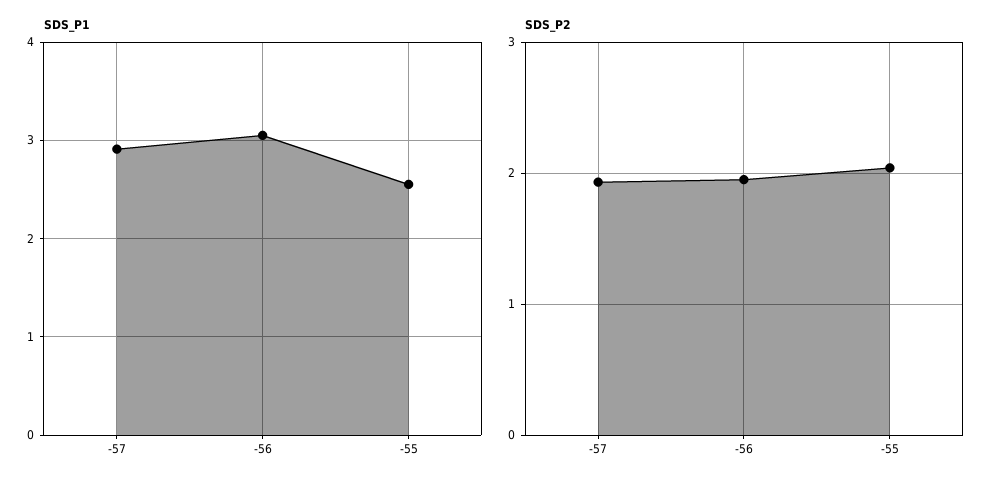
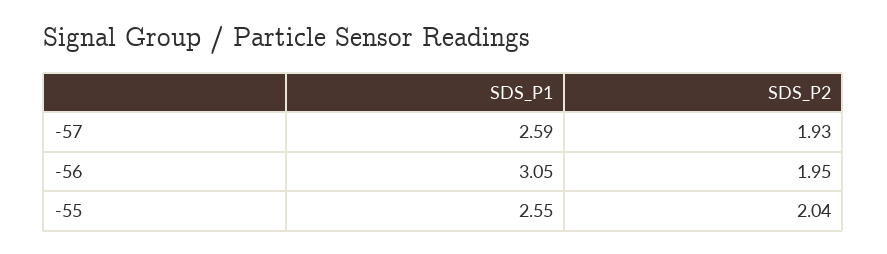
SDS_P1, -57: 2.9 -> 2.59

